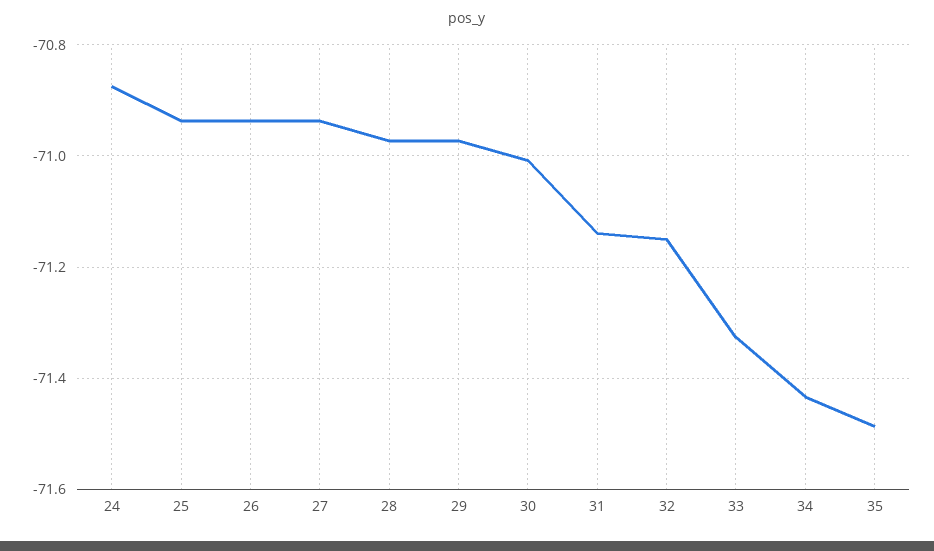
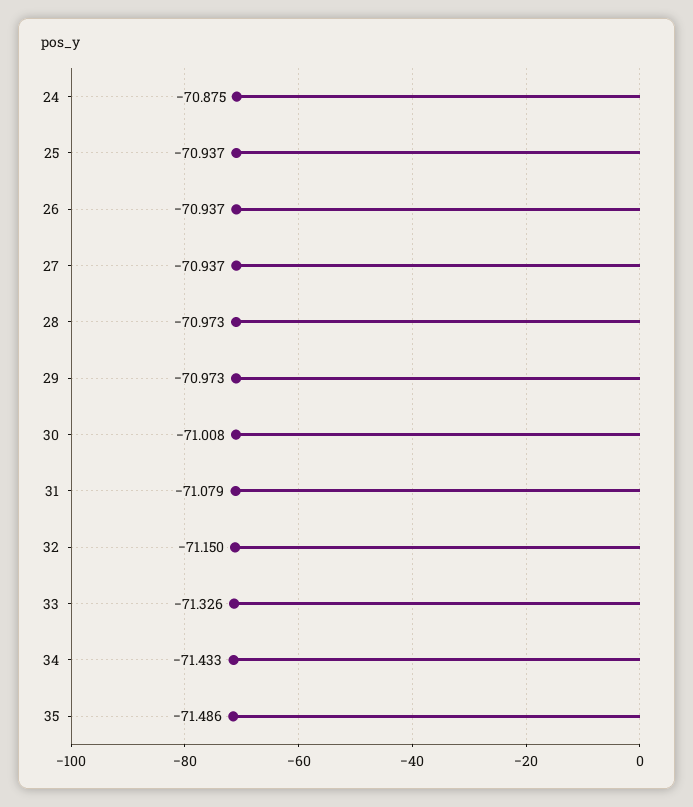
31: -71.14 -> -71.079

